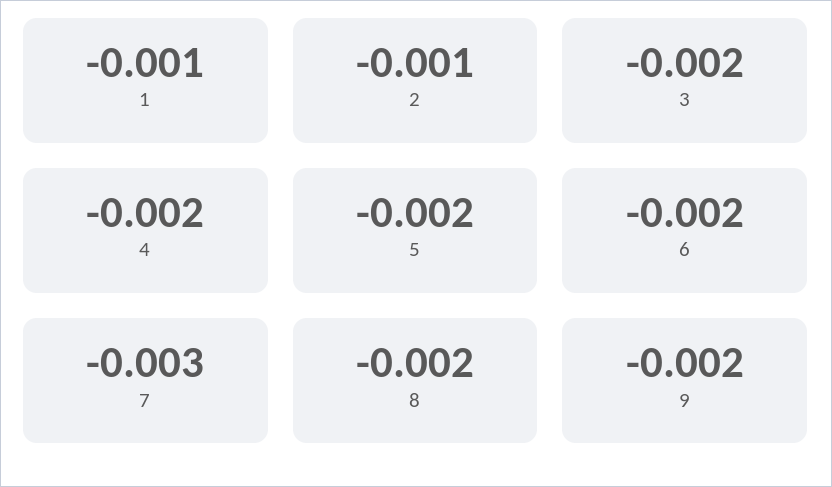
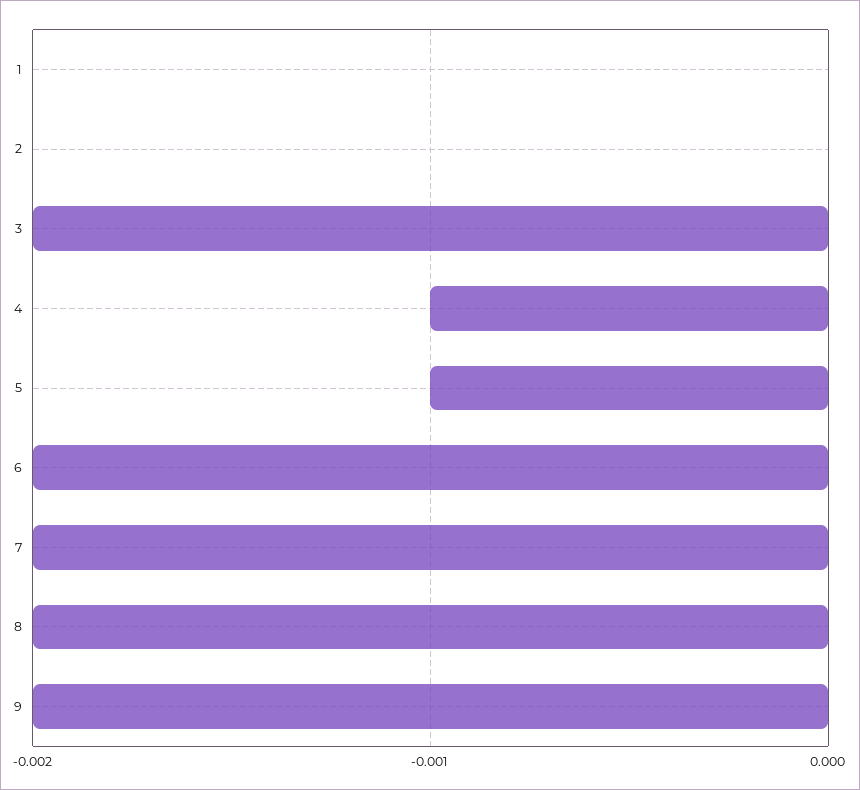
1: -0.001 -> 0
2: -0.001 -> 0
4: -0.002 -> -0.001
5: -0.002 -> -0.001
7: -0.003 -> -0.002

